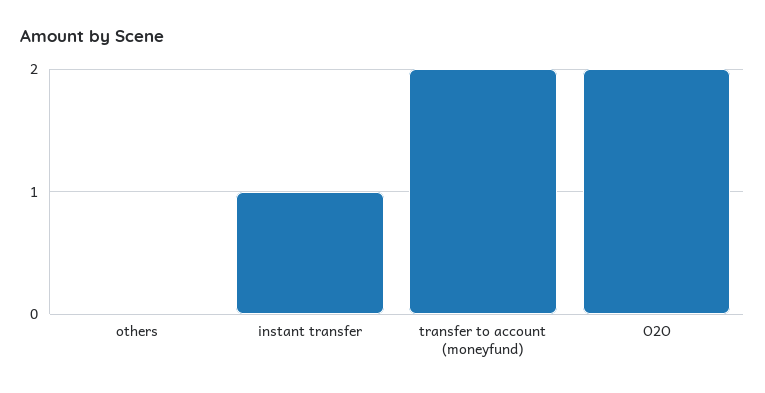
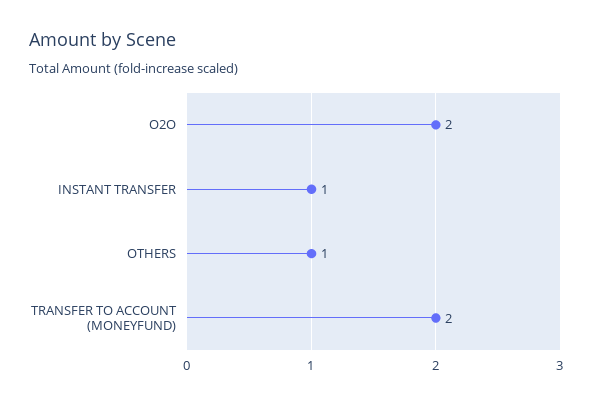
others: 0 -> 1

